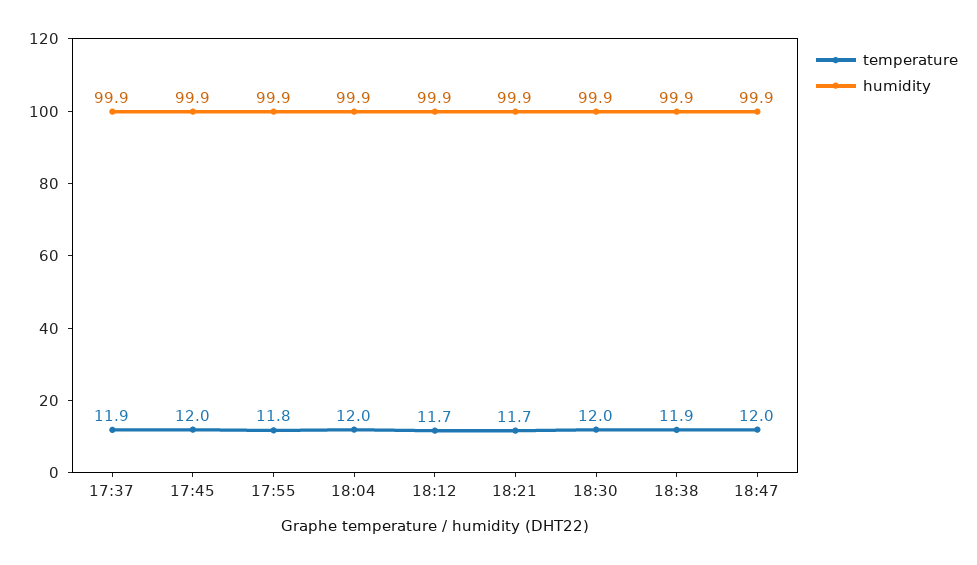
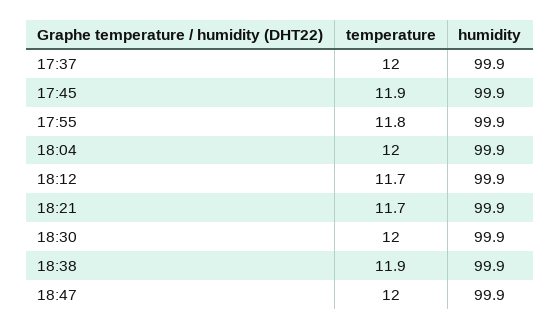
temperature, 17:37: 11.9 -> 12
temperature, 17:45: 12 -> 11.9

